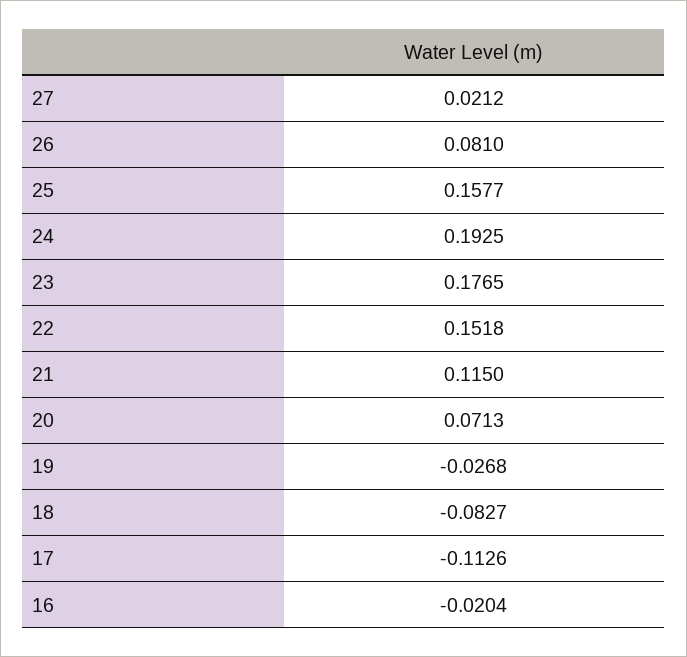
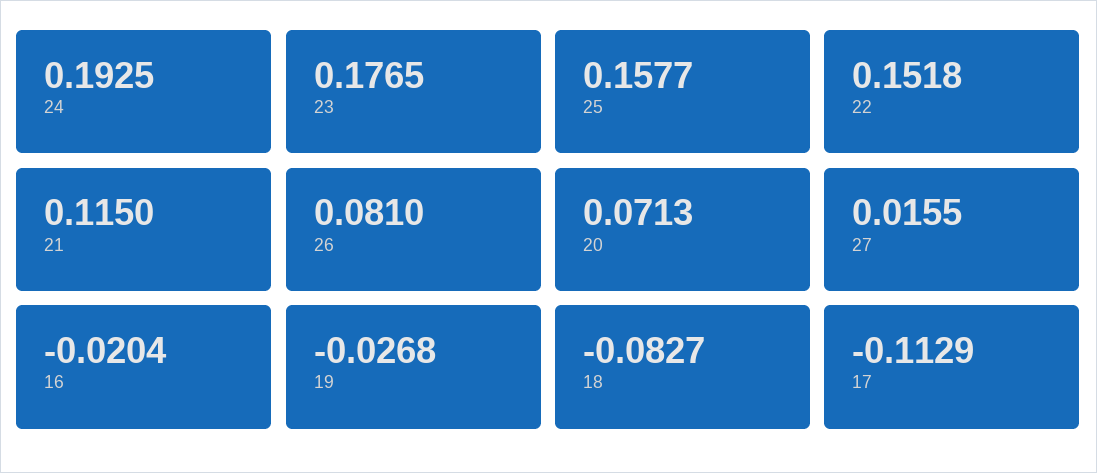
27: 0.0212 -> 0.0155
17: -0.1126 -> -0.1129

